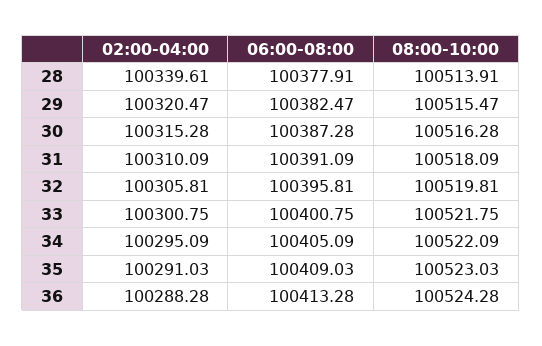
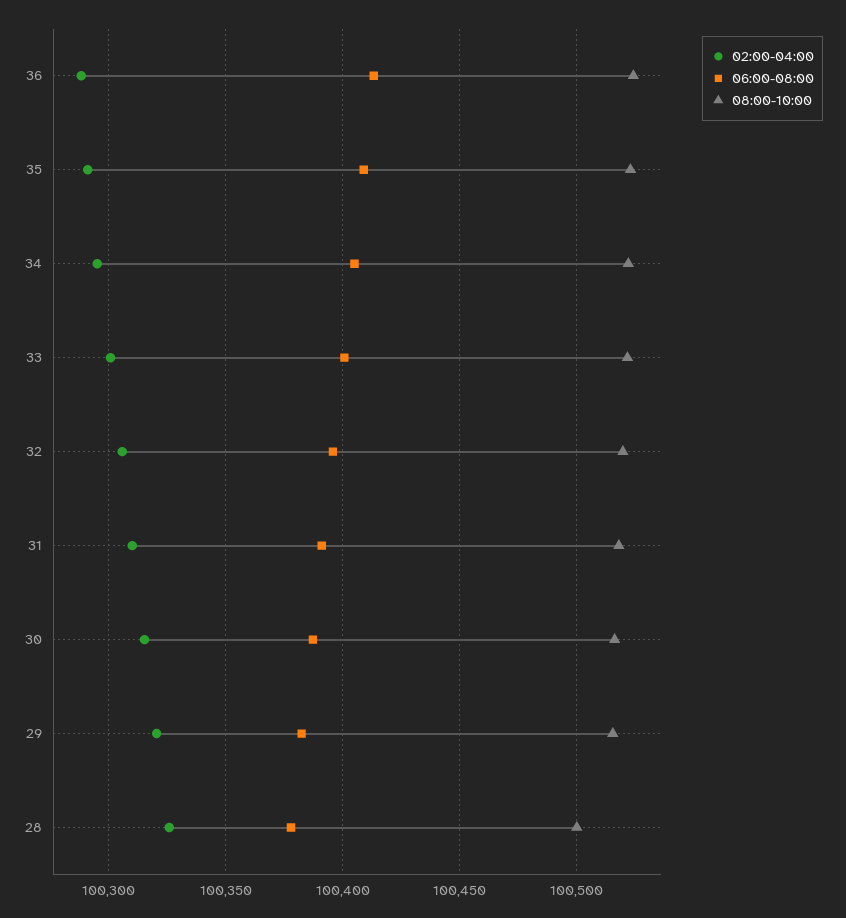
02:00-04:00, 28: 100339.61 -> 100325
08:00-10:00, 28: 100513.91 -> 100500

